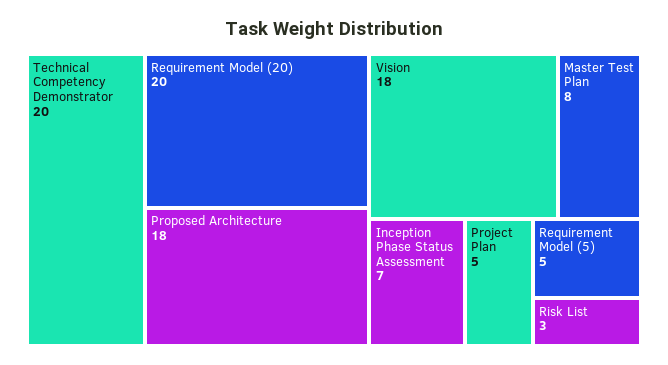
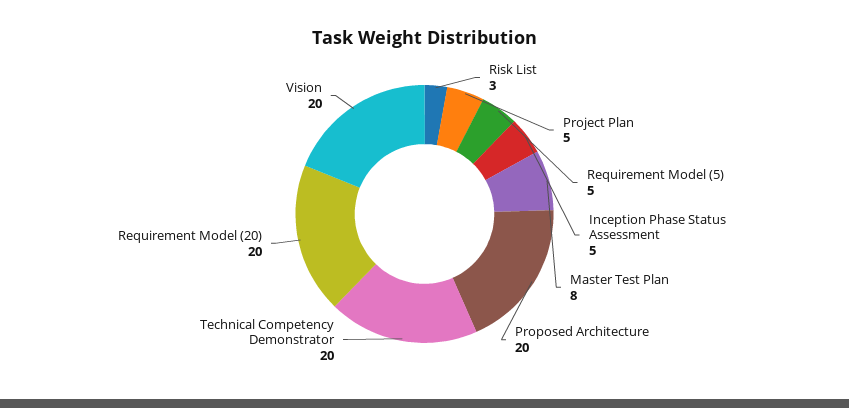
Proposed Architecture: 18 -> 20
Vision: 18 -> 20
Inception Phase Status Assessment: 7 -> 5

